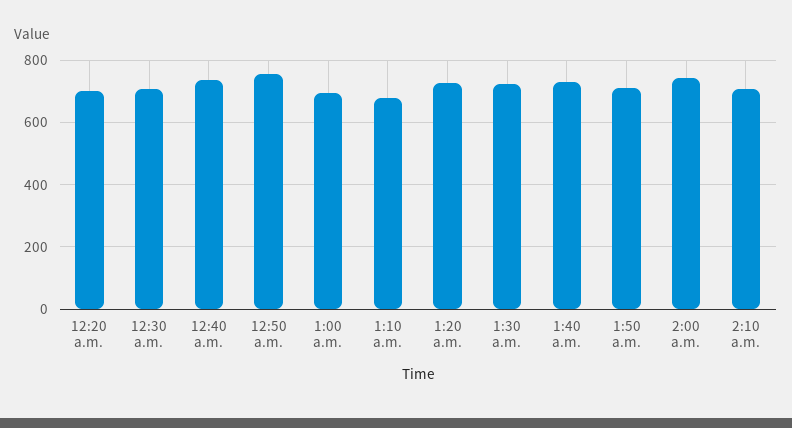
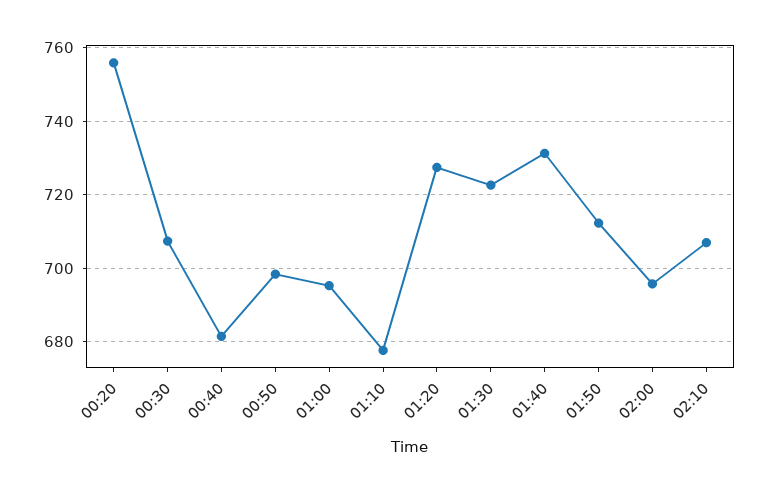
12:20 a.m.: 700 -> 756
12:40 a.m.: 740 -> 682
12:50 a.m.: 760 -> 698
2:00 a.m.: 740 -> 696

